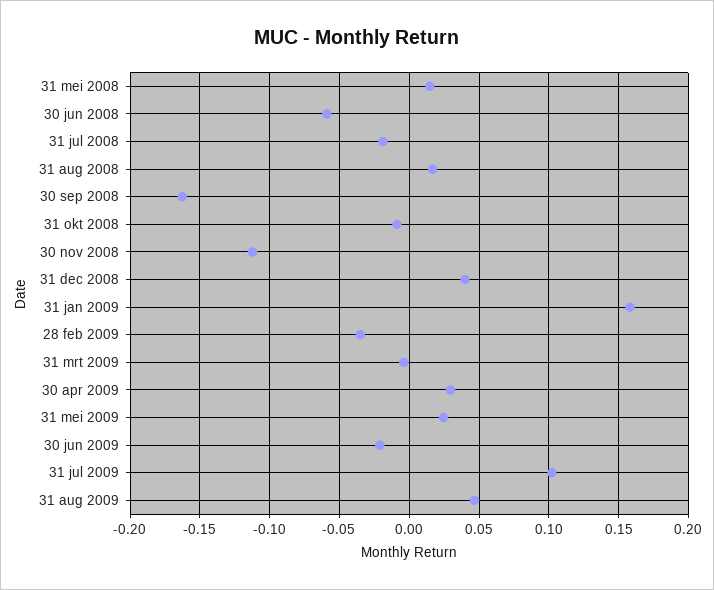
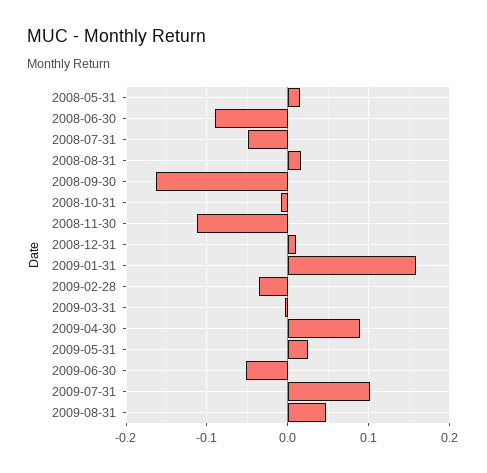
30 jun 2008: -0.06 -> -0.09
31 jul 2008: -0.02 -> -0.05
31 dec 2008: 0.04 -> 0.01
30 apr 2009: 0.03 -> 0.09
30 jun 2009: -0.02 -> -0.05

